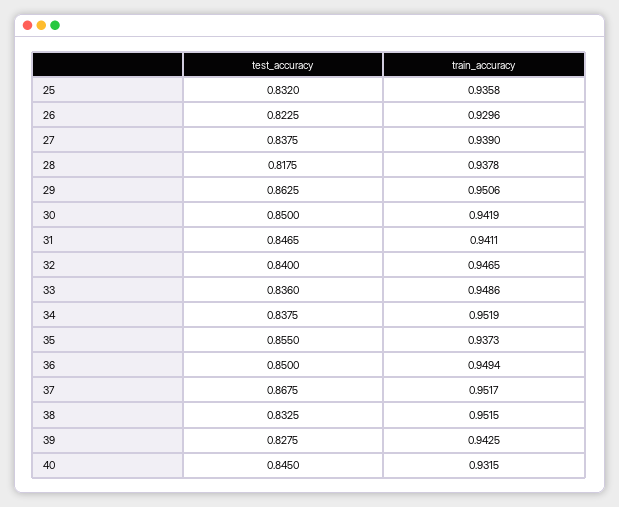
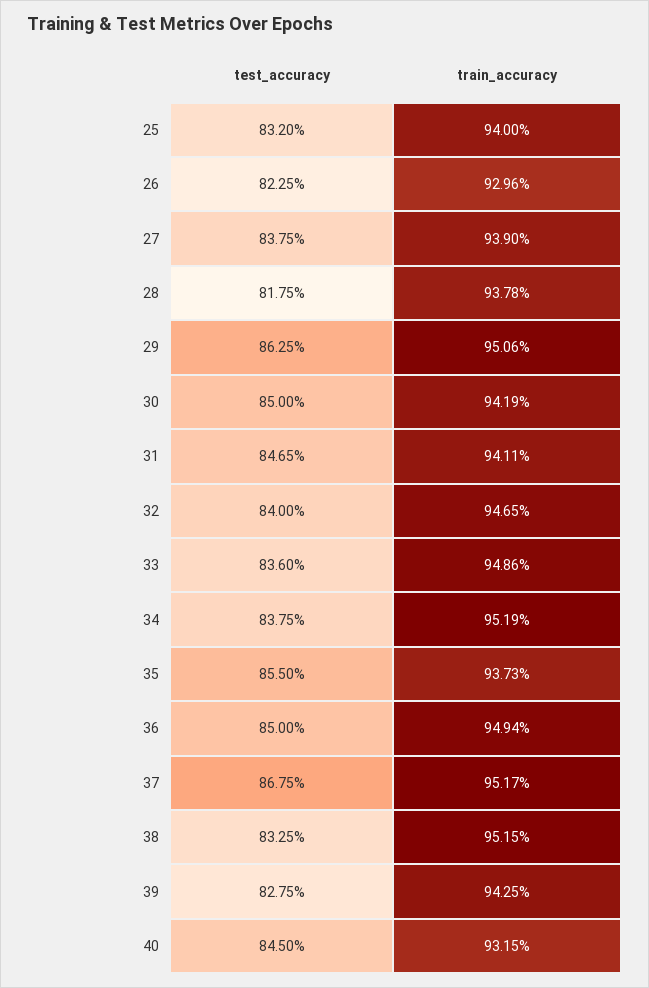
train_accuracy, 25: 0.9358 -> 0.94

